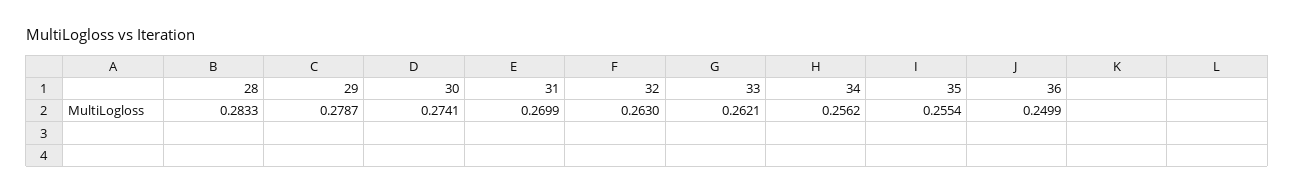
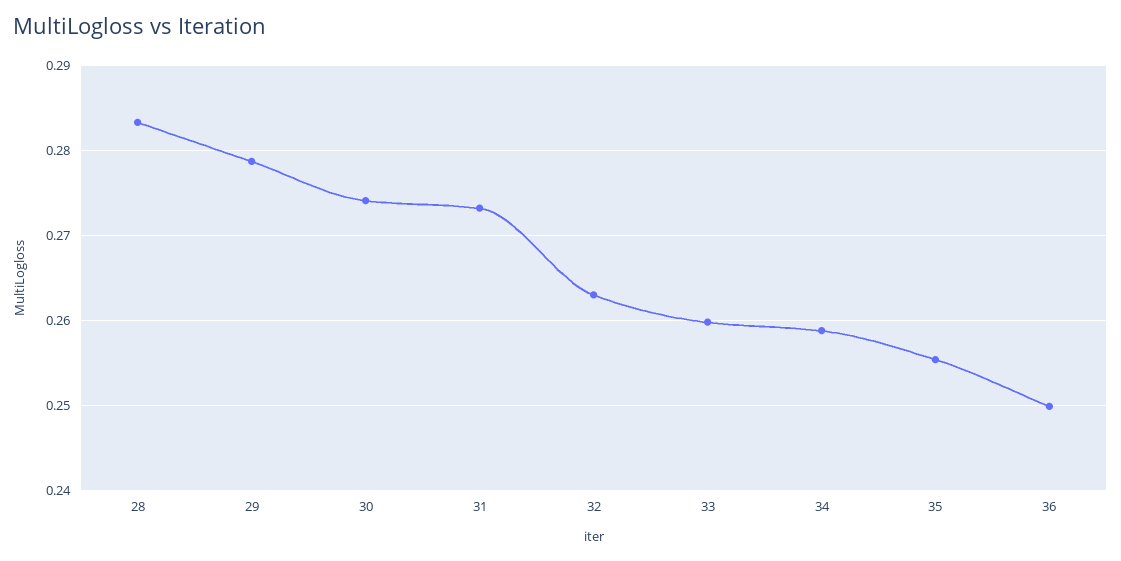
31: 0.2699 -> 0.273
33: 0.2621 -> 0.26
34: 0.2562 -> 0.259

